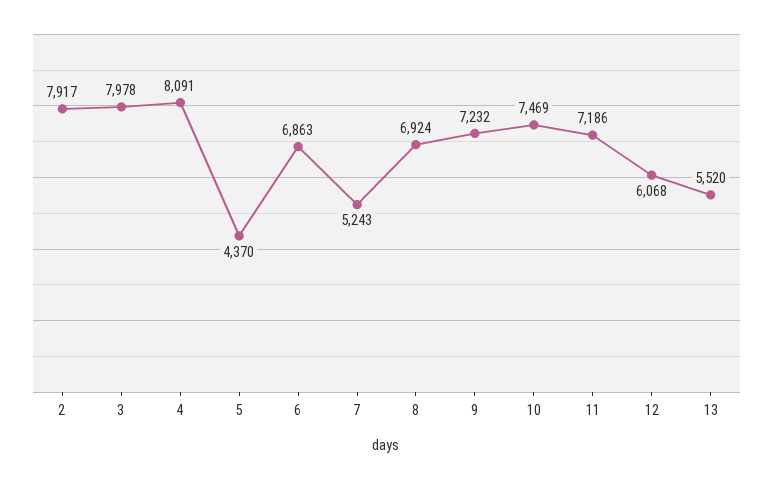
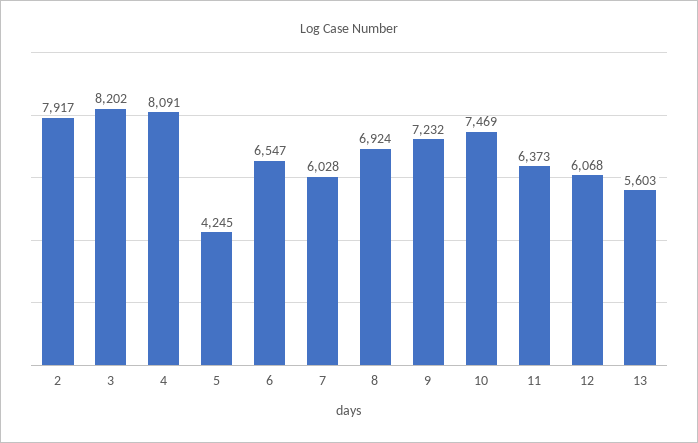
3: 7978 -> 8202
5: 4370 -> 4245
6: 6863 -> 6547
7: 5243 -> 6028
11: 7186 -> 6373
13: 5520 -> 5603

